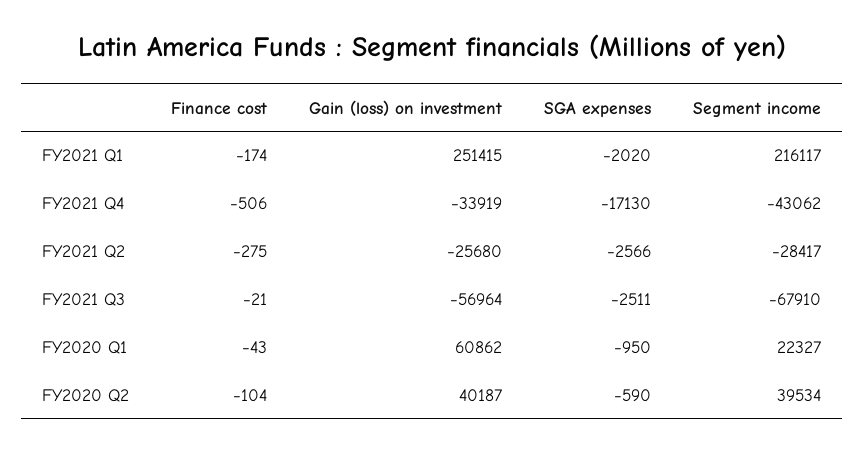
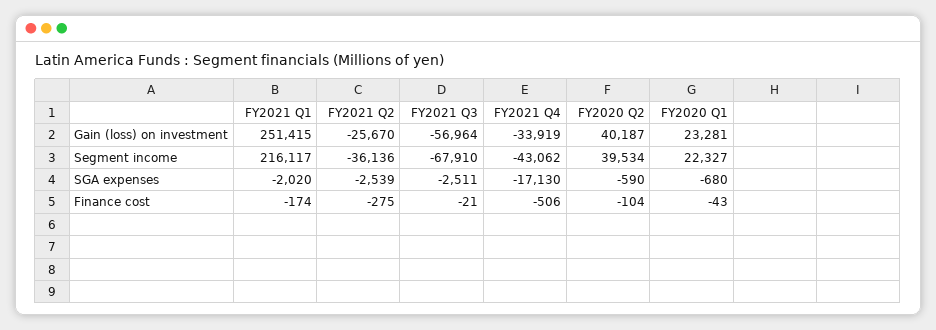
Gain (loss) on investment, FY2021 Q2: -25680 -> -25670
SGA expenses, FY2021 Q2: -2566 -> -2539
Segment income, FY2021 Q2: -28417 -> -36136
Gain (loss) on investment, FY2020 Q1: 60862 -> 23281
SGA expenses, FY2020 Q1: -950 -> -680

